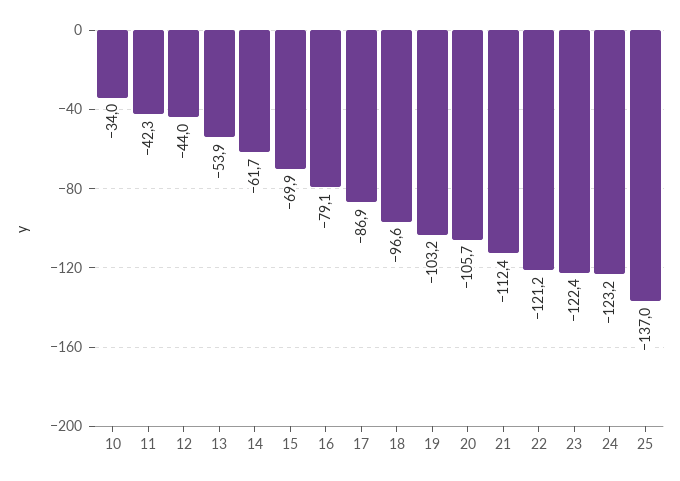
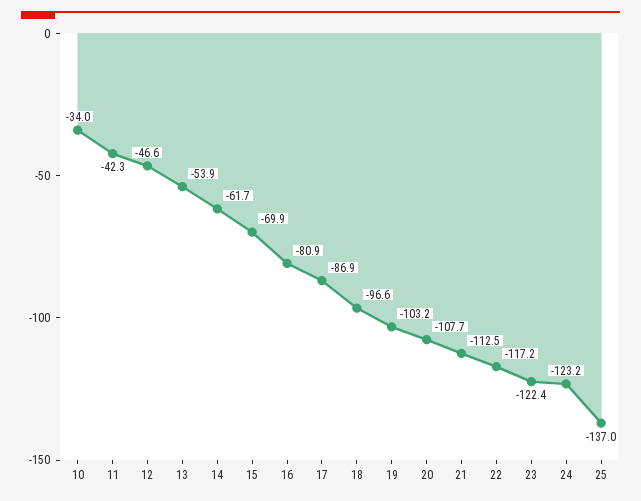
12: -44 -> -46.6
16: -79.1 -> -80.9
20: -105.7 -> -107.7
21: -112.4 -> -112.5
22: -121.2 -> -117.2

